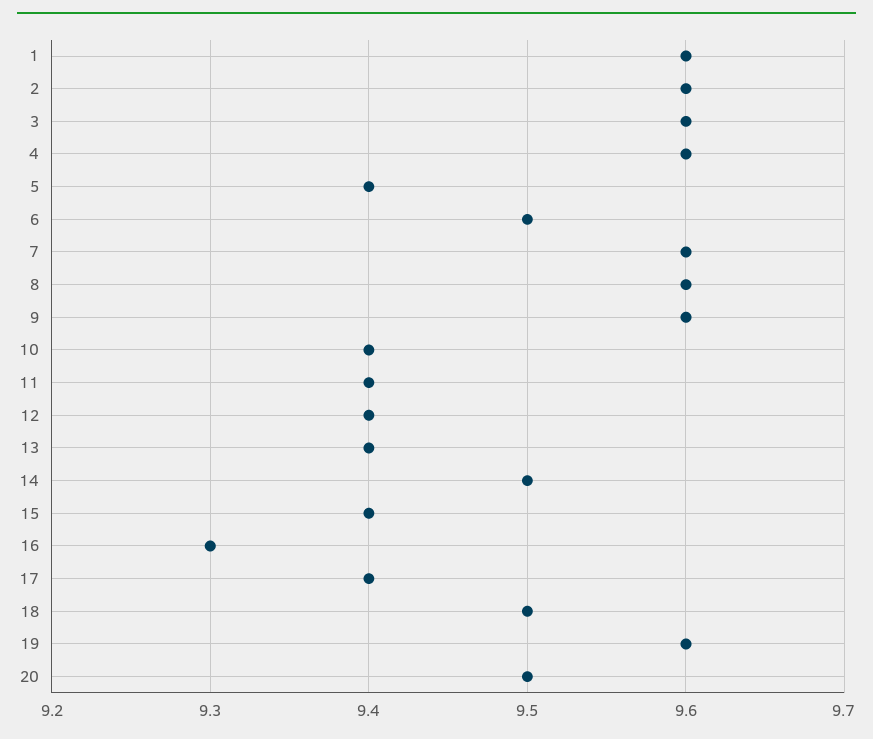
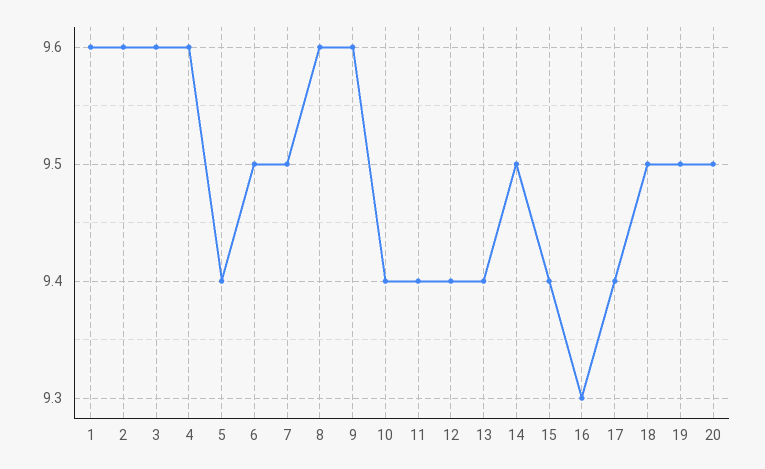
7: 9.6 -> 9.5
19: 9.6 -> 9.5

